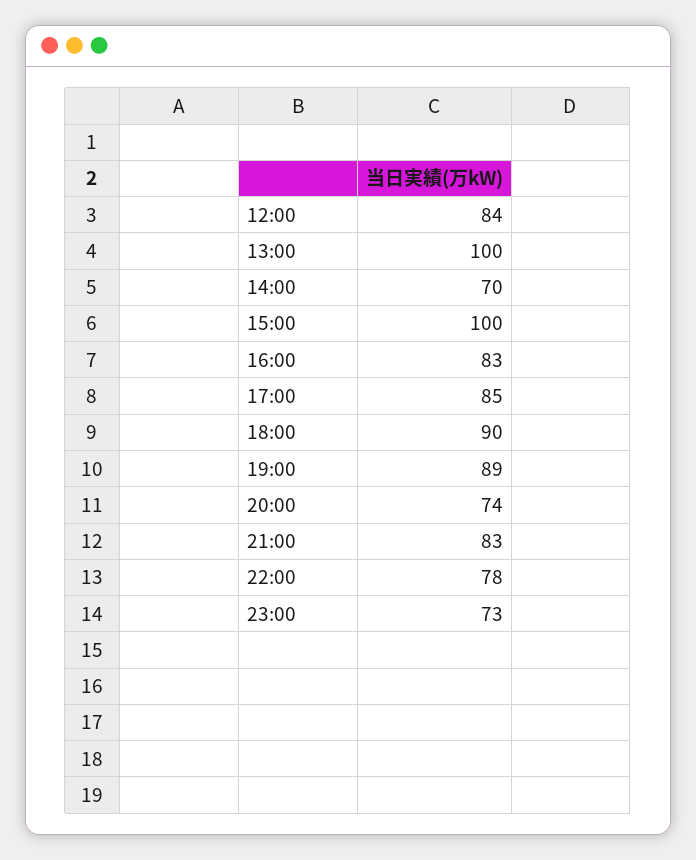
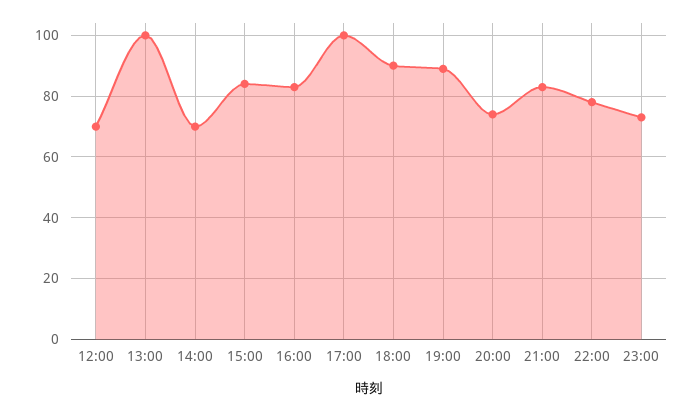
12:00: 84 -> 70
15:00: 100 -> 85
17:00: 85 -> 100

